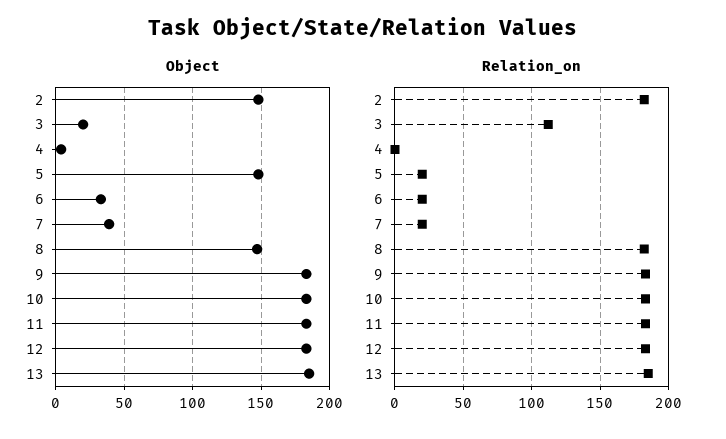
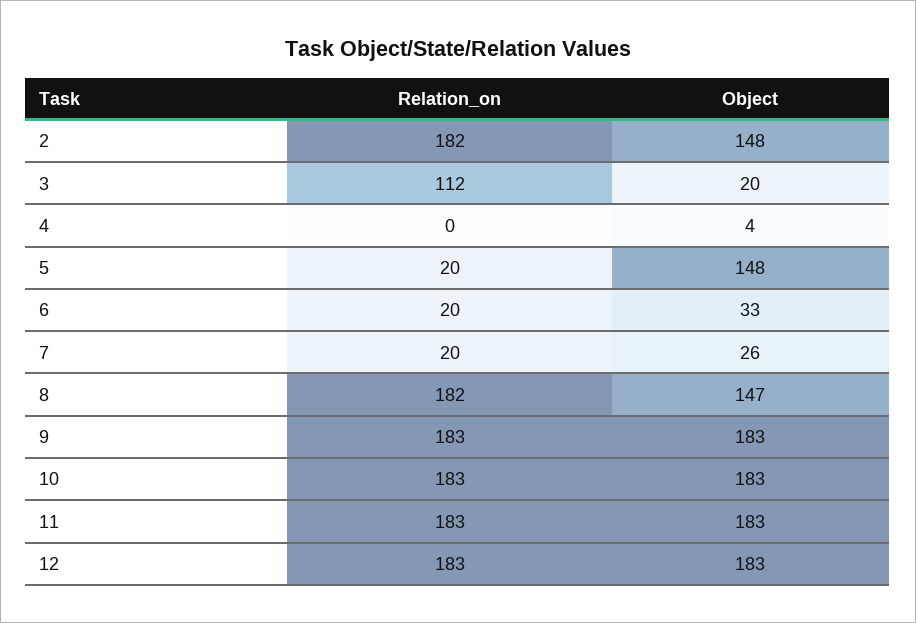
Object, 7: 40 -> 26
Object, 13: 185 -> none
Relation_on, 13: 185 -> none

